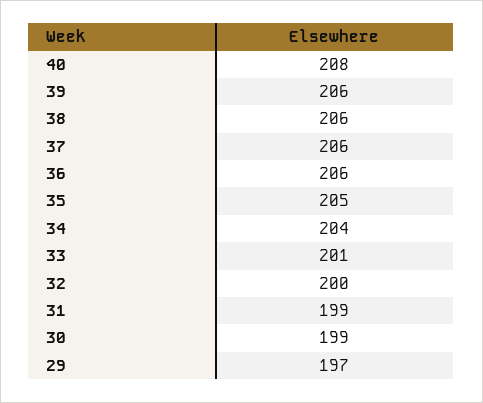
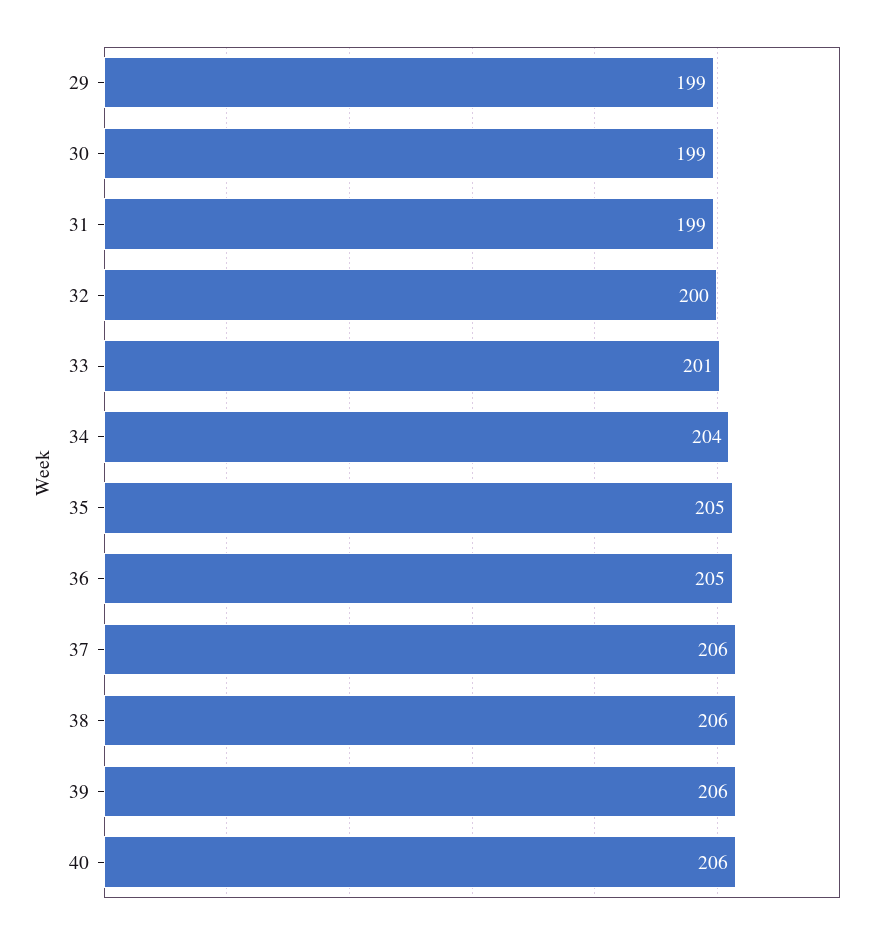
40: 208 -> 206
36: 206 -> 205
29: 197 -> 199

